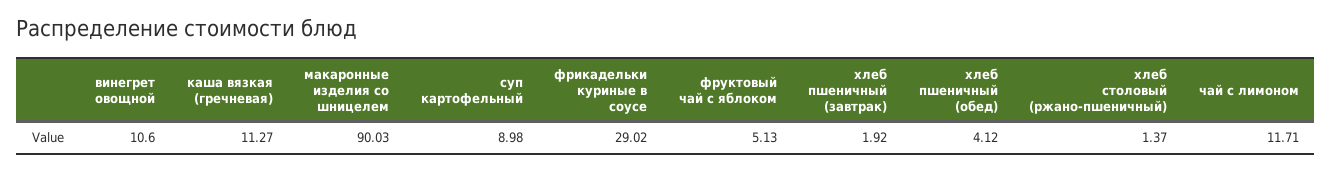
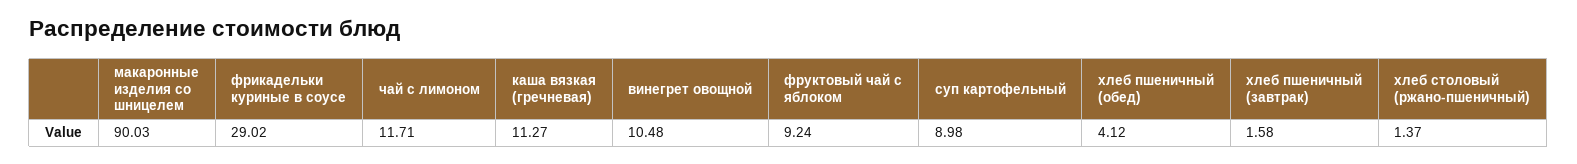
винегрет овощной: 10.6 -> 10.48
фруктовый чай с яблоком: 5.13 -> 9.24
хлеб пшеничный (завтрак): 1.92 -> 1.58

